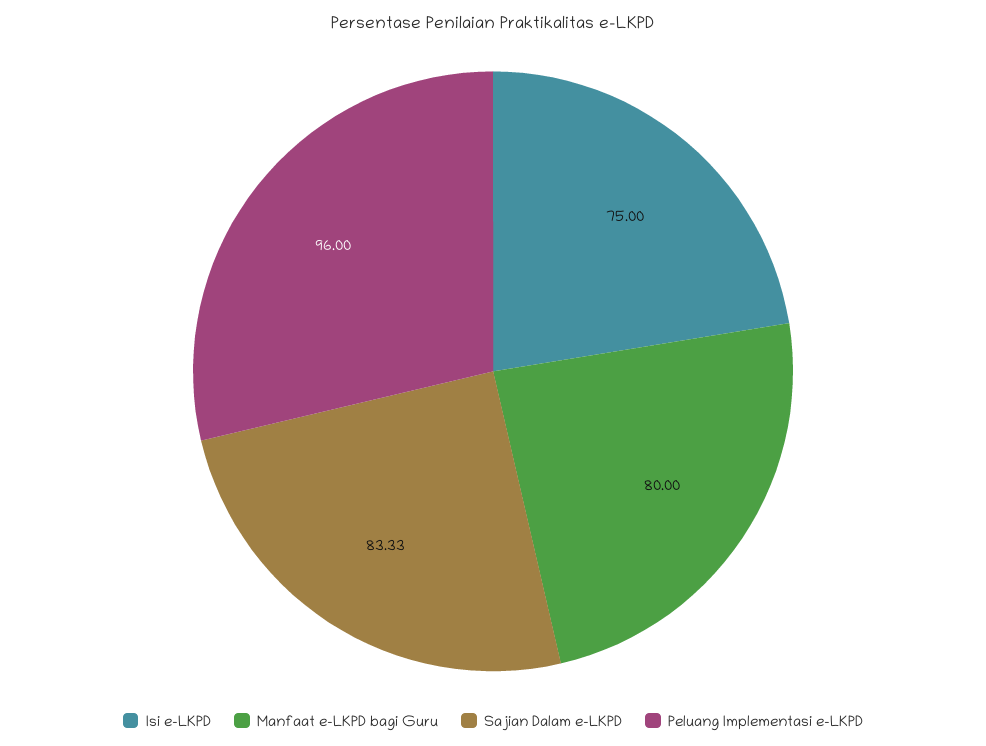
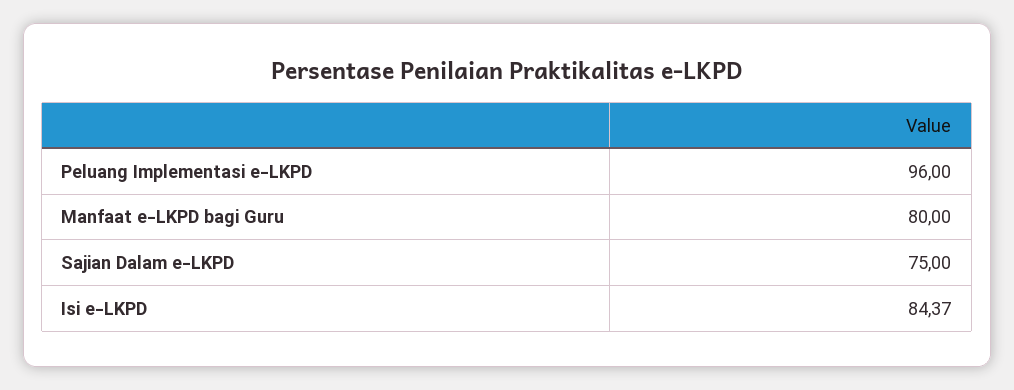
Isi e-LKPD: 75 -> 84.37
Sajian Dalam e-LKPD: 83.33 -> 75

